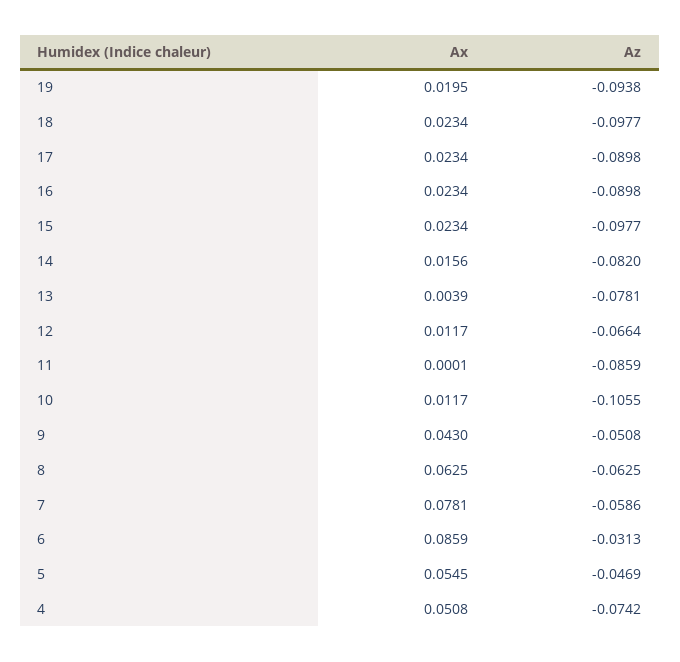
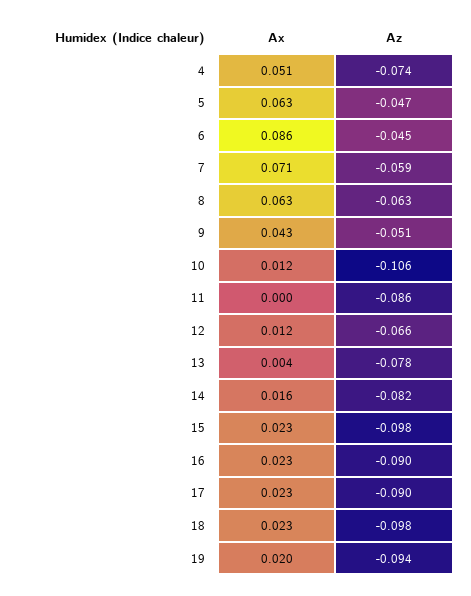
Ax, 7: 0.0781 -> 0.071
Az, 6: -0.0313 -> -0.045
Ax, 5: 0.0545 -> 0.063

